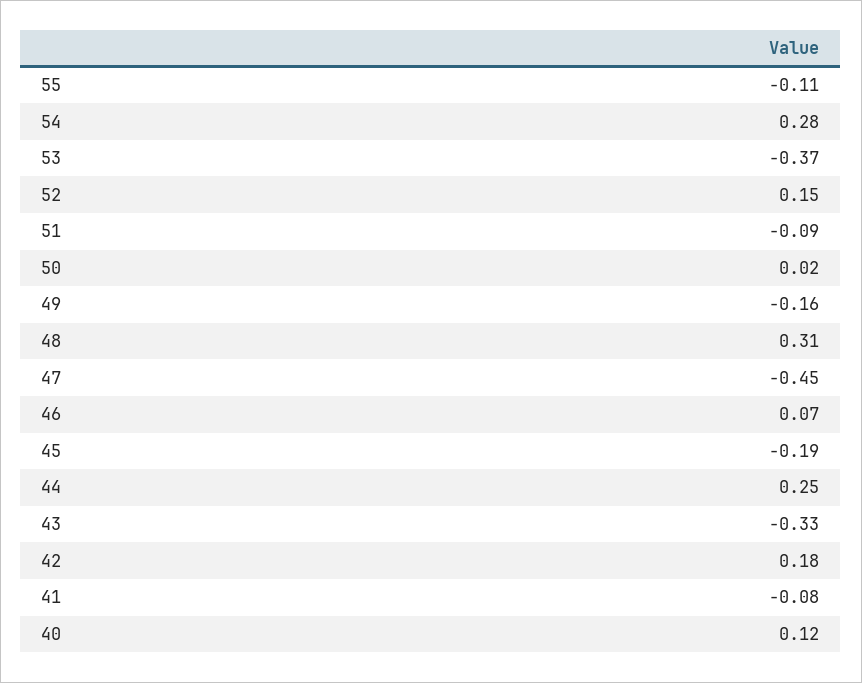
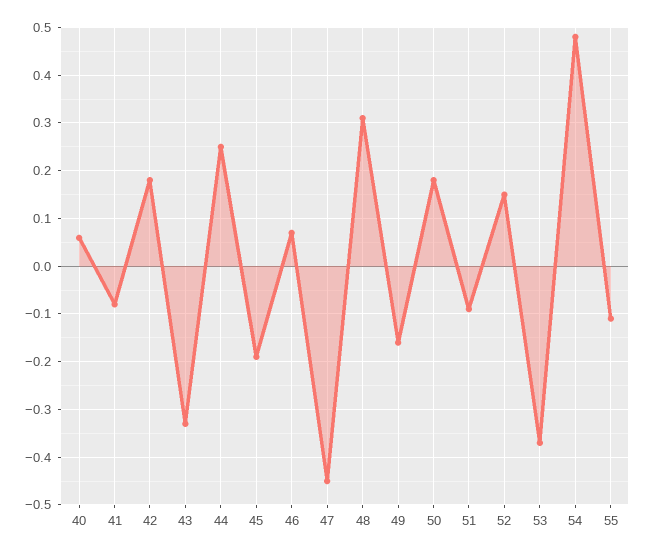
54: 0.28 -> 0.48
50: 0.02 -> 0.18
40: 0.12 -> 0.06

